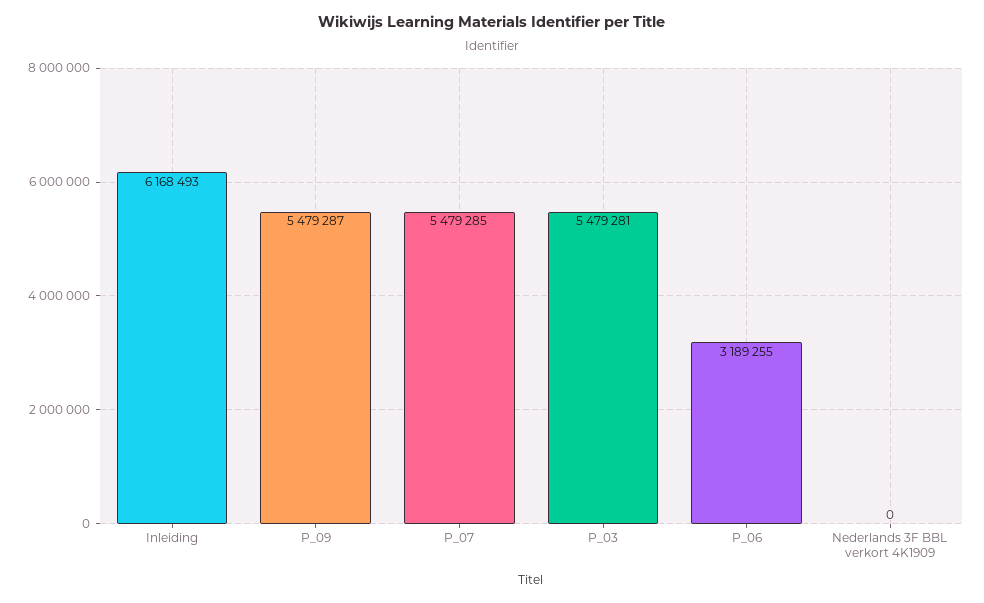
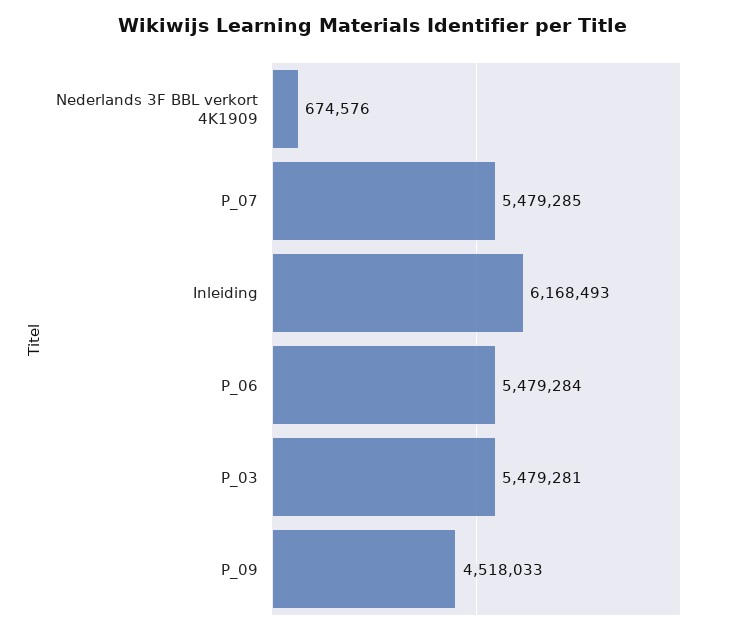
P_09: 5479287 -> 4518033
P_06: 3189255 -> 5479284
Nederlands 3F BBL verkort 4K1909: 0 -> 674576

